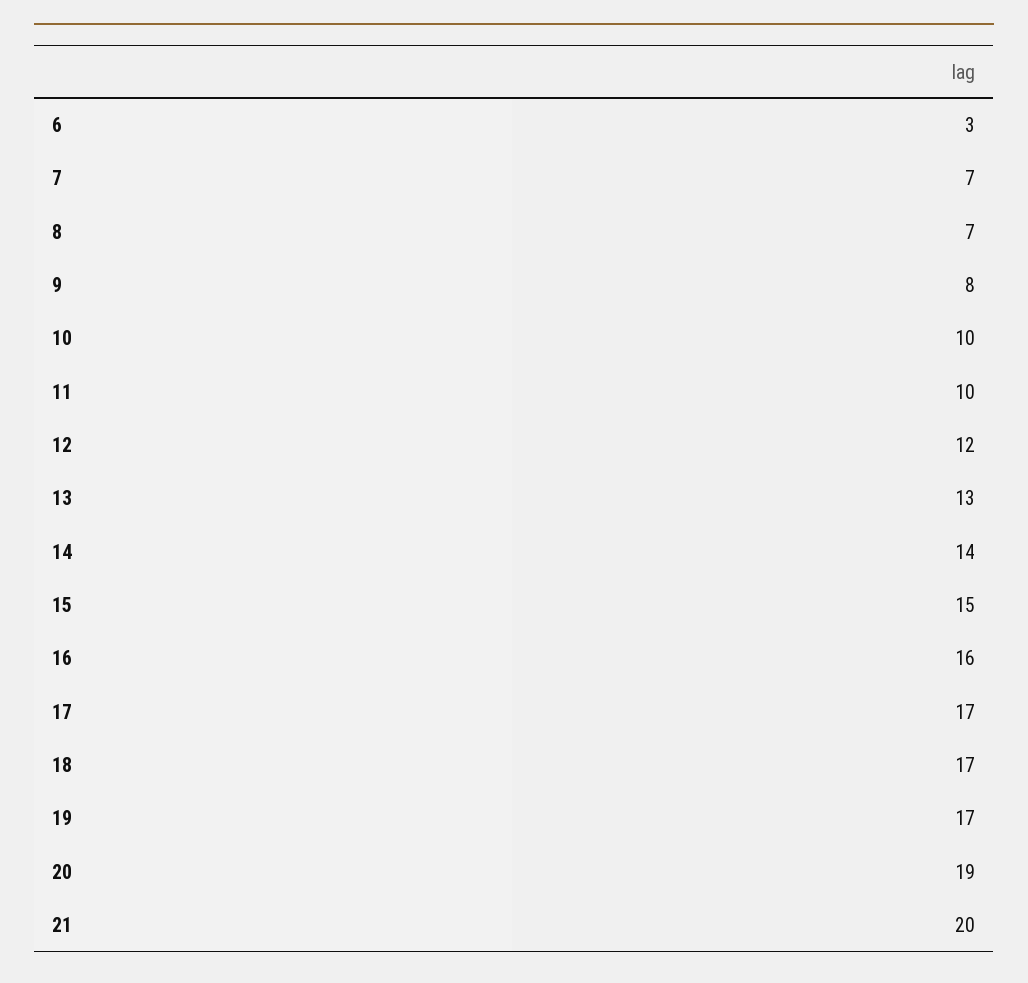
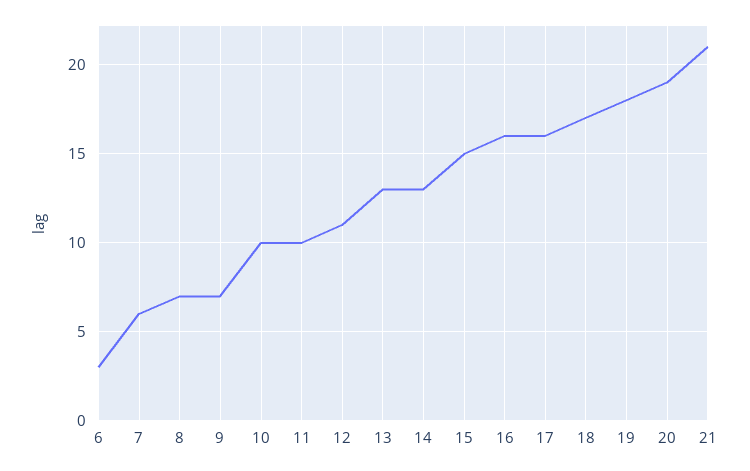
7: 7 -> 6
9: 8 -> 7
12: 12 -> 11
14: 14 -> 13
17: 17 -> 16
19: 17 -> 18
21: 20 -> 21

